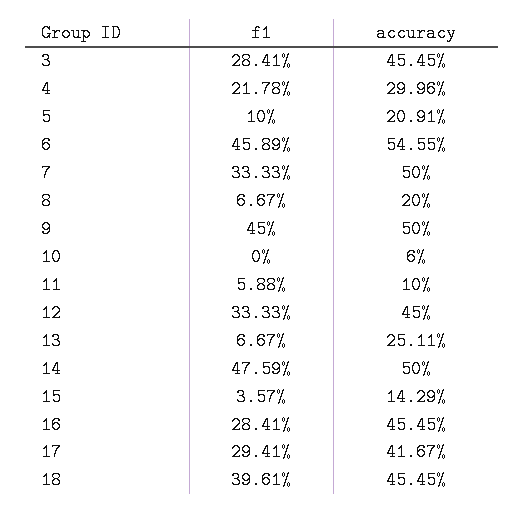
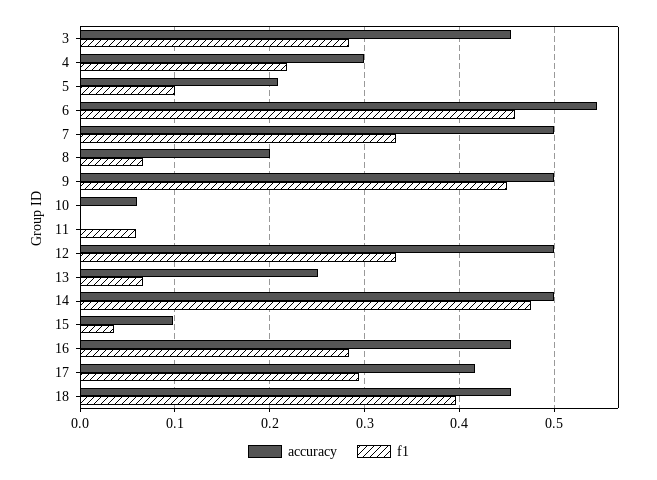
accuracy, 11: 0.1 -> 0
accuracy, 12: 0.45 -> 0.5
accuracy, 15: 0.1429 -> 0.1

